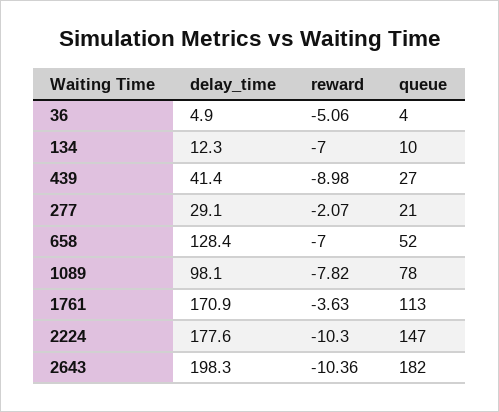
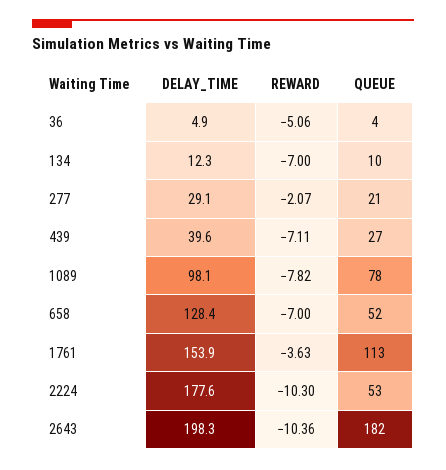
delay_time, 439: 41.4 -> 39.6
reward, 439: -8.98 -> -7.11
delay_time, 1761: 170.9 -> 153.9
queue, 2224: 147 -> 53

